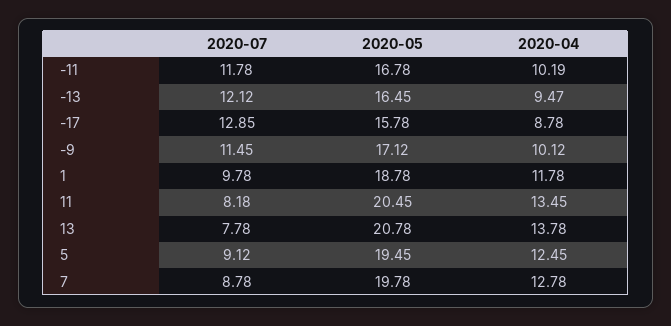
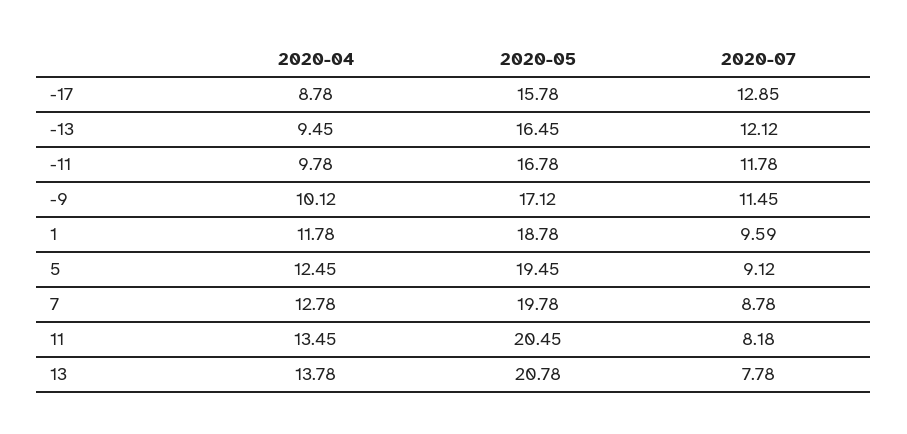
2020-04, -11: 10.19 -> 9.78
2020-04, -13: 9.47 -> 9.45
2020-07, 1: 9.78 -> 9.59

